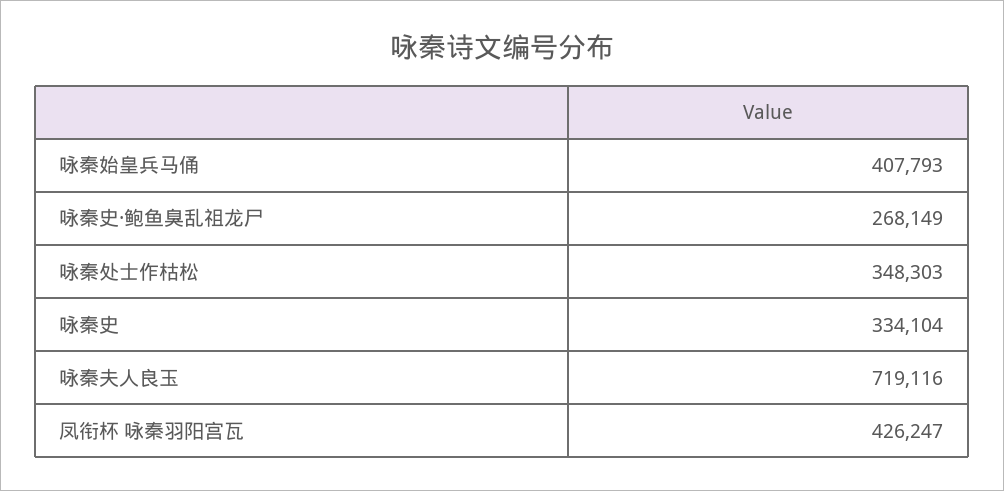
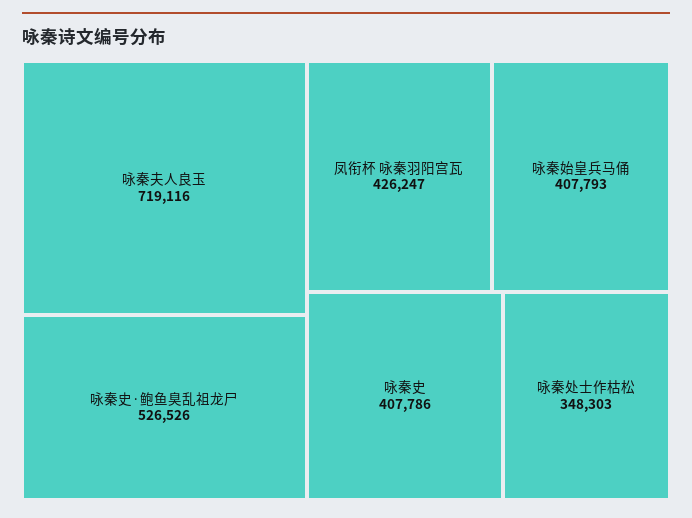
咏秦史·鲍鱼臭乱祖龙尸: 268149 -> 526526
咏秦史: 334104 -> 407786

